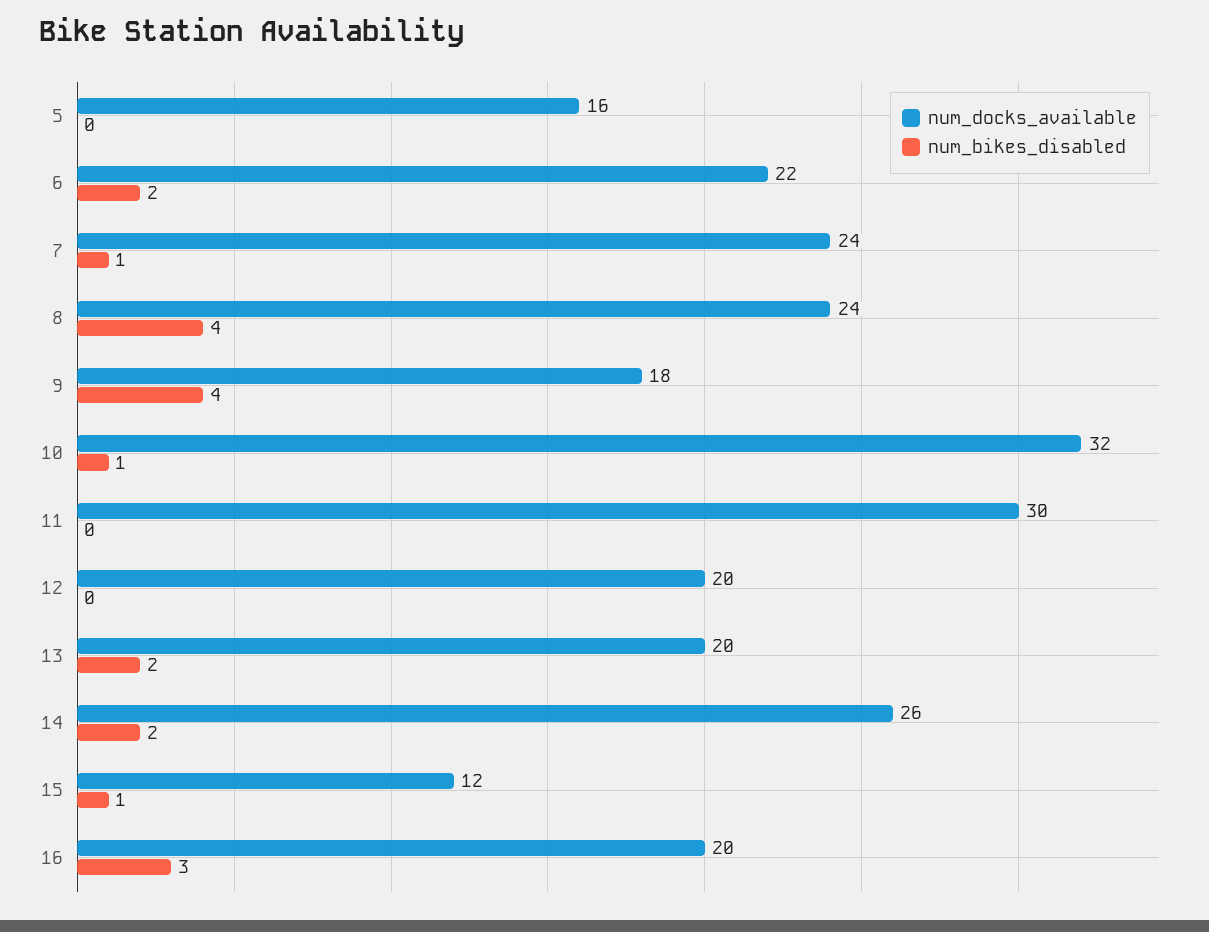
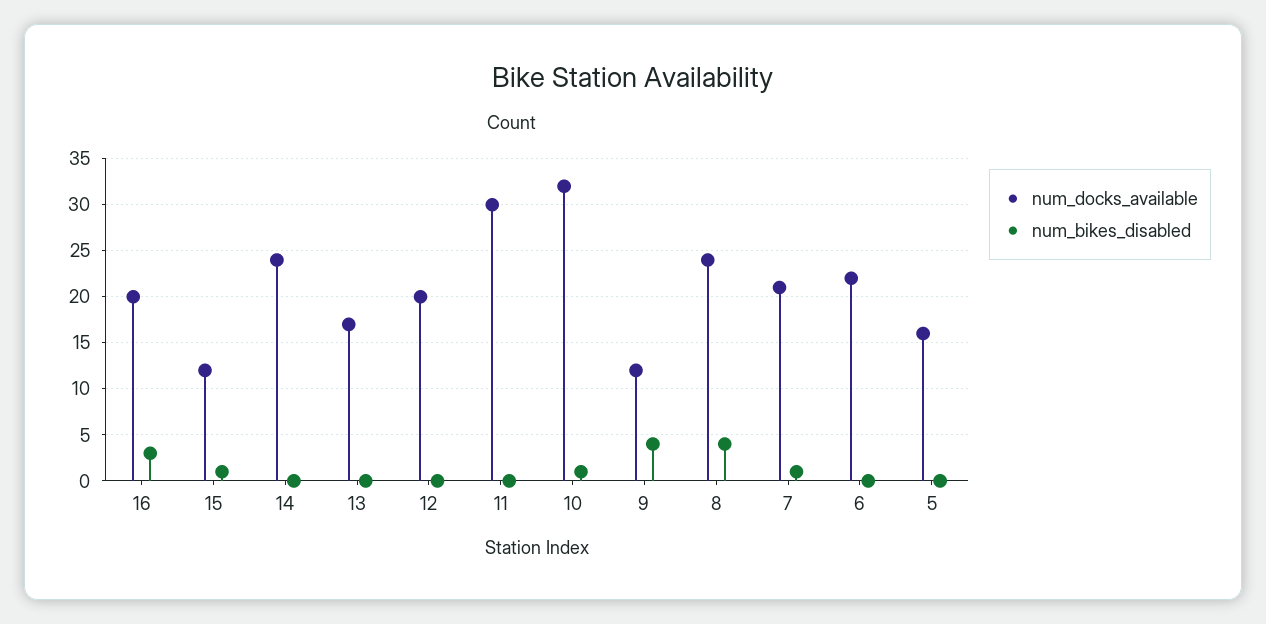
num_bikes_disabled, 6: 2 -> 0
num_docks_available, 7: 24 -> 21
num_docks_available, 9: 18 -> 12
num_docks_available, 13: 20 -> 17
num_bikes_disabled, 13: 2 -> 0
num_docks_available, 14: 26 -> 24
num_bikes_disabled, 14: 2 -> 0

